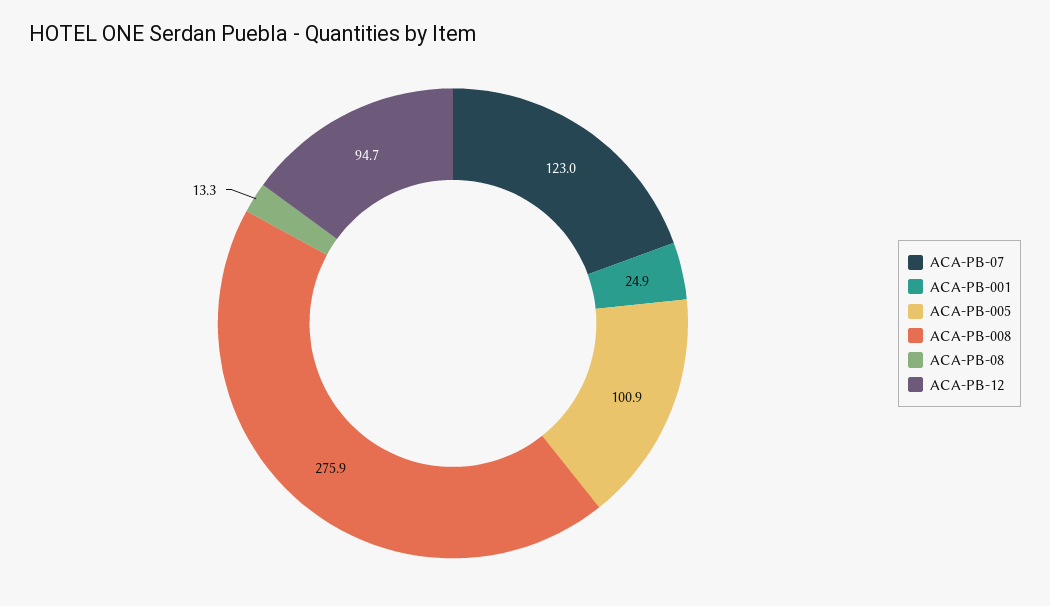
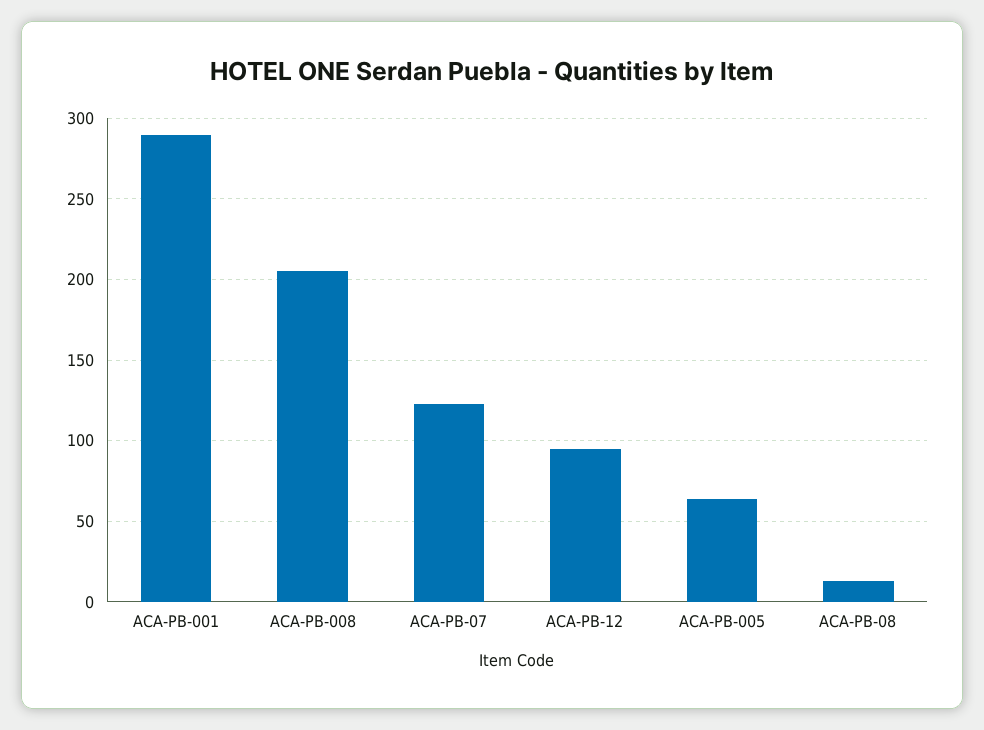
ACA-PB-001: 24.9 -> 290
ACA-PB-005: 100.9 -> 65
ACA-PB-008: 275.9 -> 205

